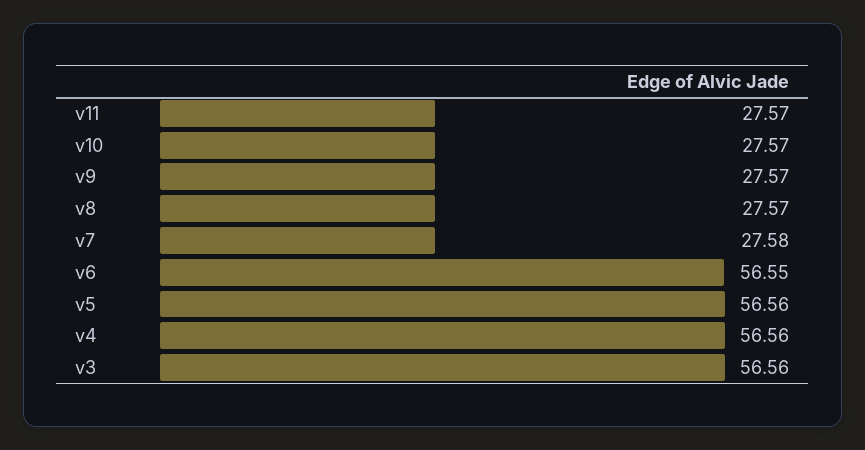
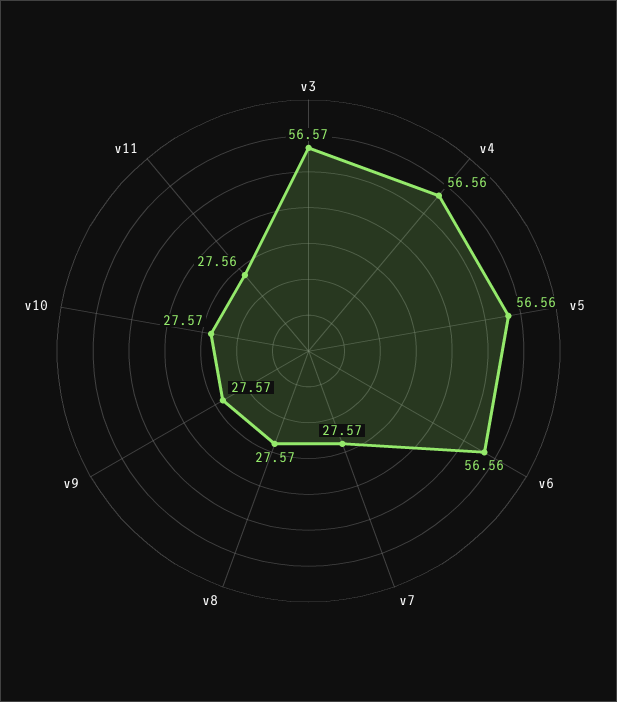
v11: 27.57 -> 27.56
v7: 27.58 -> 27.57
v6: 56.55 -> 56.56
v3: 56.56 -> 56.57

